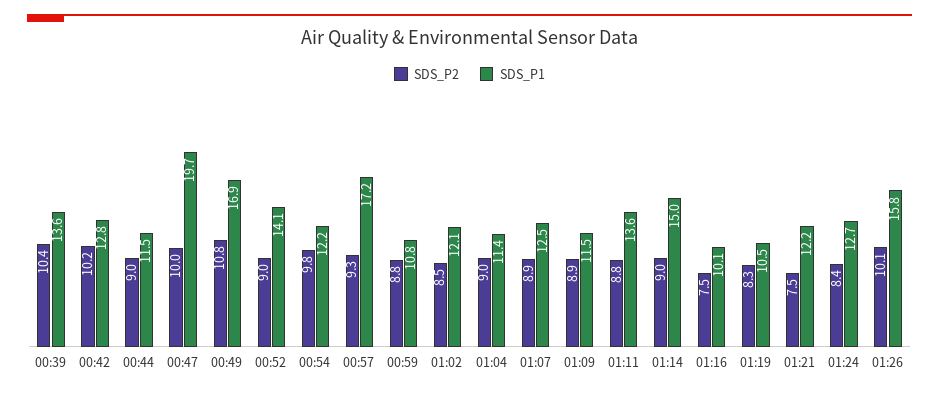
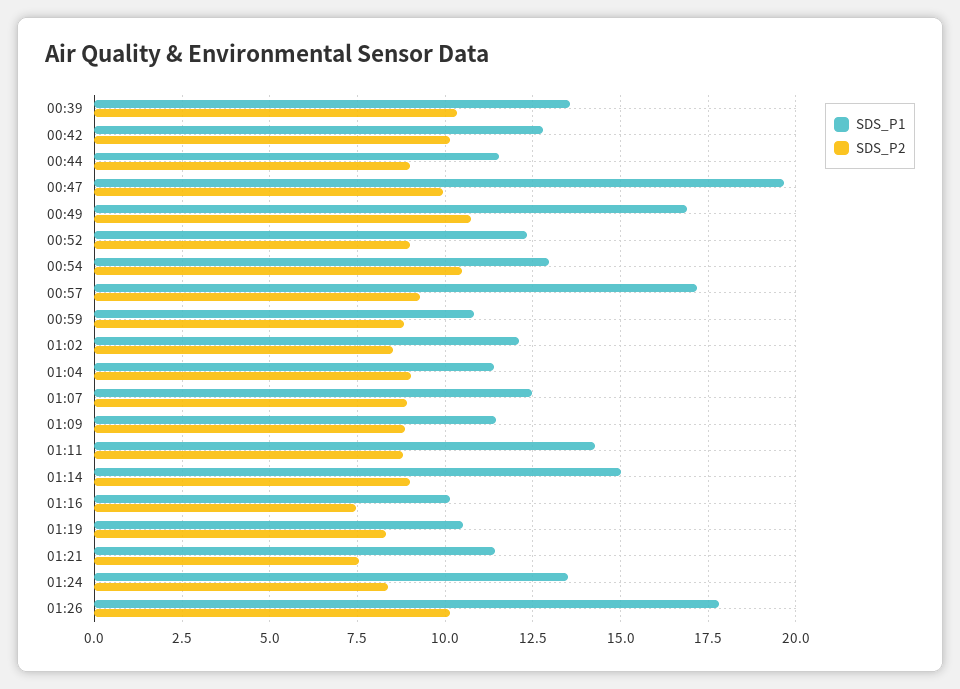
SDS_P1, 00:52: 14.1 -> 12.25
SDS_P2, 00:54: 9.8 -> 10.5
SDS_P1, 00:54: 12.2 -> 13
SDS_P1, 01:11: 13.6 -> 14.25
SDS_P1, 01:21: 12.2 -> 11.5
SDS_P1, 01:24: 12.7 -> 13.5
SDS_P1, 01:26: 15.8 -> 17.75

